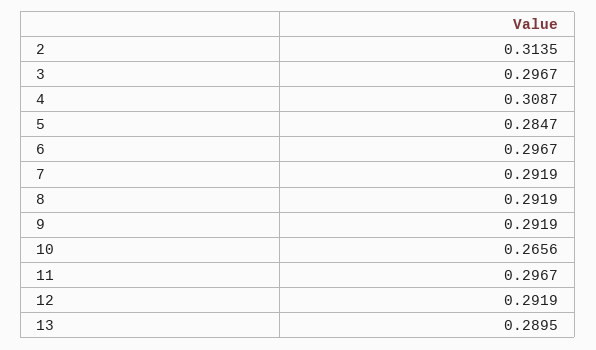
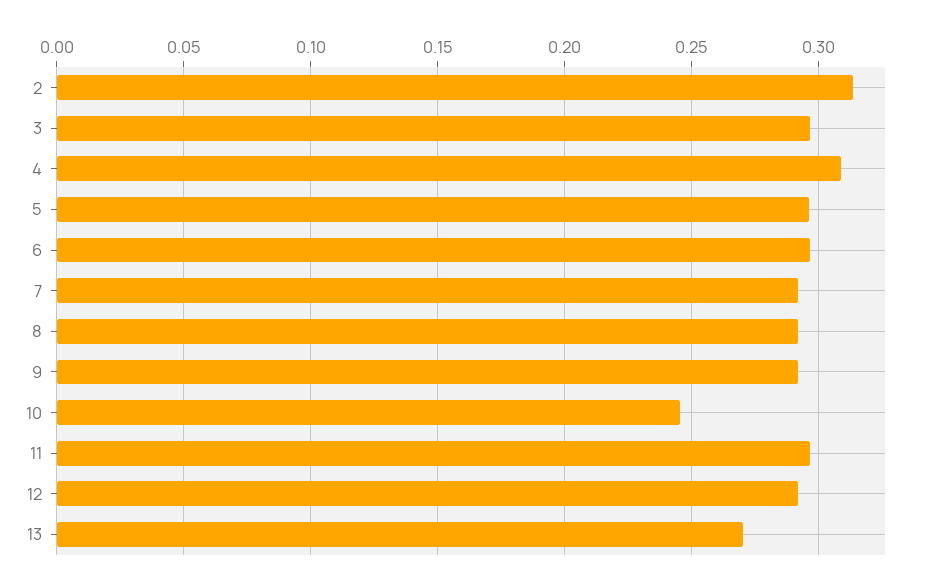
5: 0.2847 -> 0.295
10: 0.2656 -> 0.245
13: 0.2895 -> 0.27

